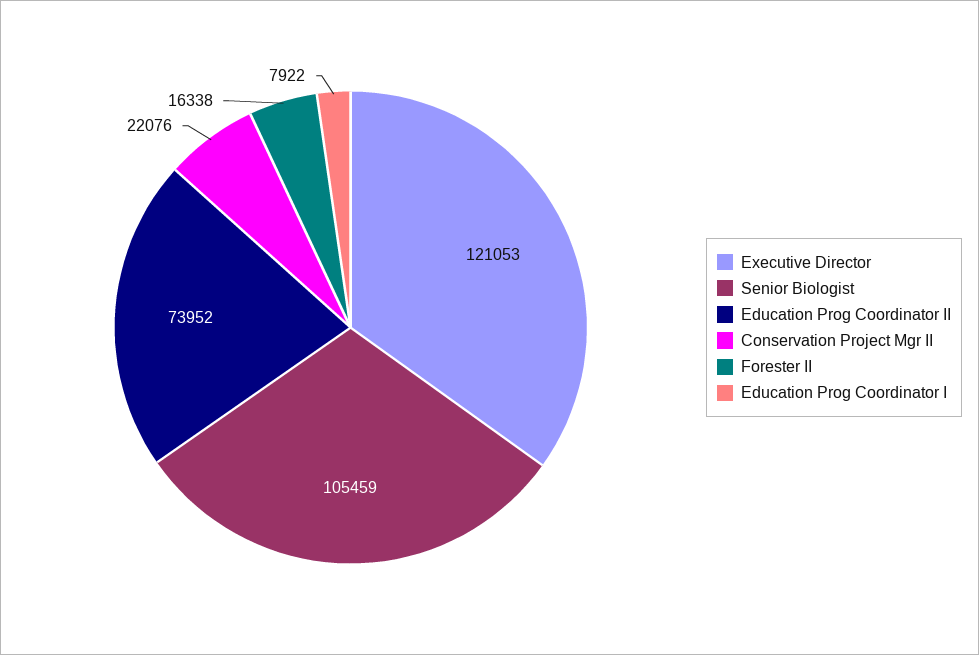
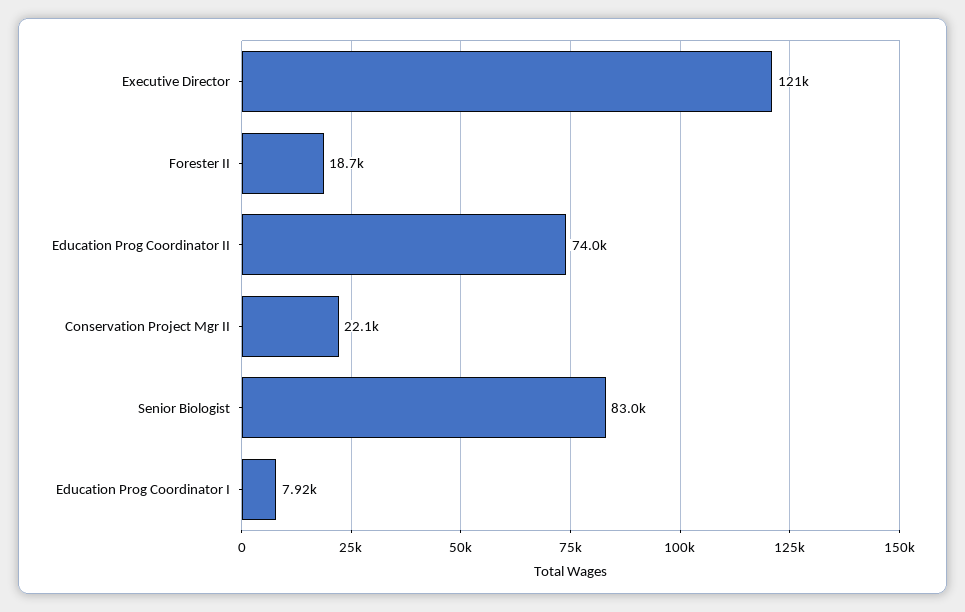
Senior Biologist: 105459 -> 83000
Forester II: 16338 -> 18700

